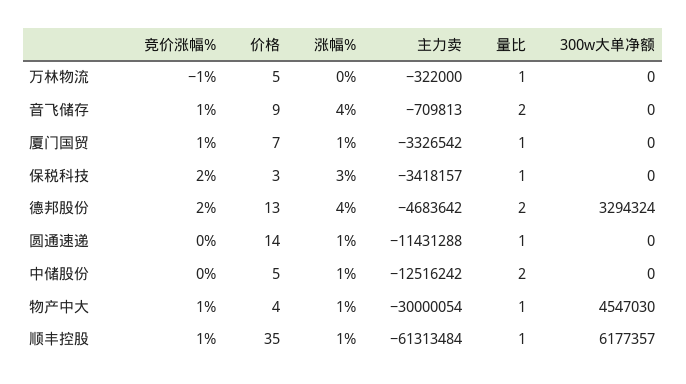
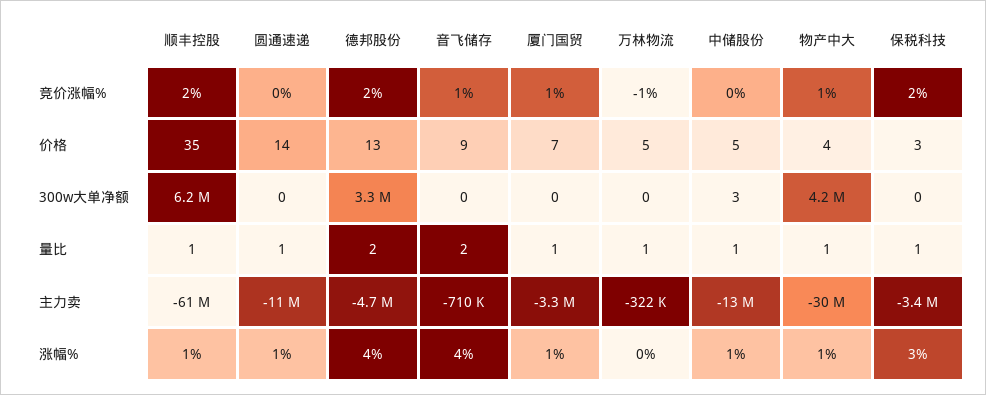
量比, 中储股份: 2 -> 1
300w大单净额, 中储股份: 0 -> 3
300w大单净额, 物产中大: 4547030 -> 4200000
竞价涨幅%, 顺丰控股: 1 -> 2

